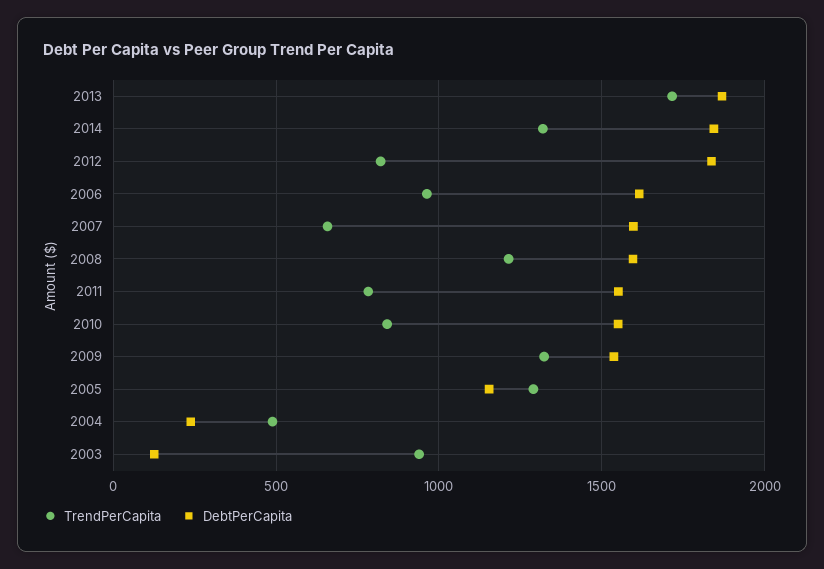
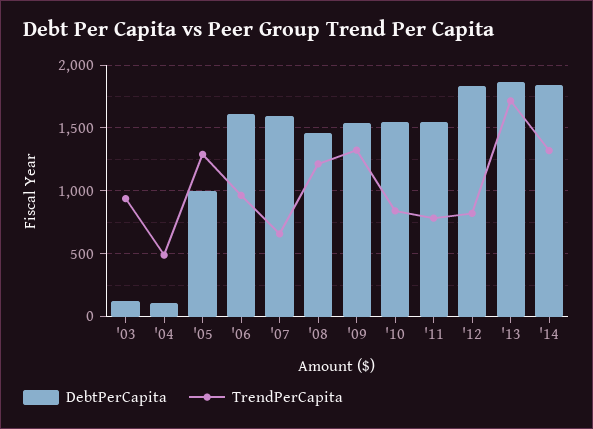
DebtPerCapita, 2008: 1600 -> 1450
DebtPerCapita, 2005: 1150 -> 1000
DebtPerCapita, 2004: 250 -> 100

